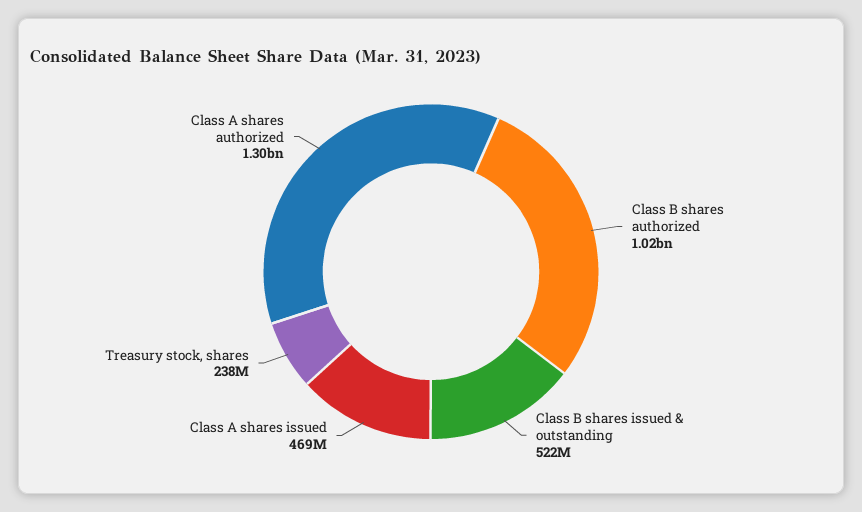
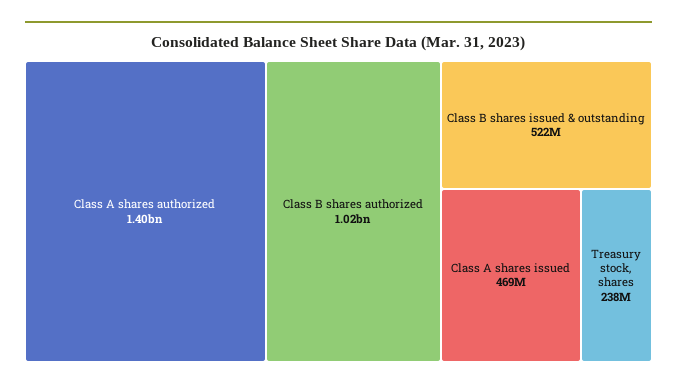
Class A shares authorized: 1300000000 -> 1400000000

